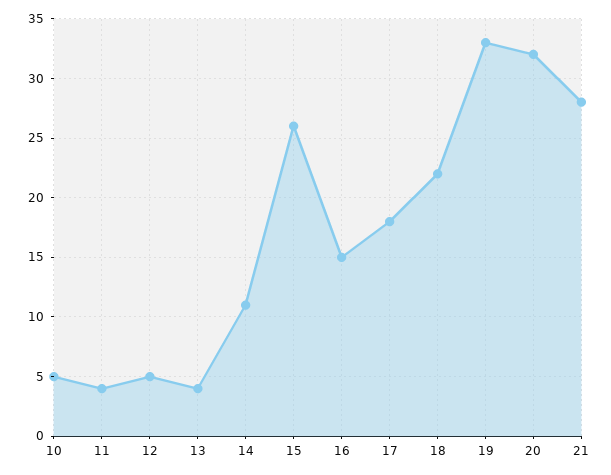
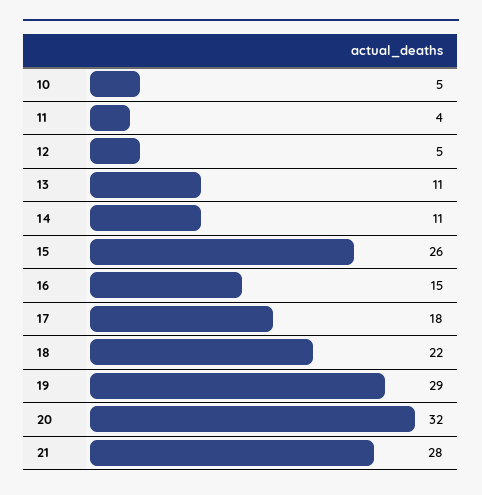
13: 4 -> 11
19: 33 -> 29

